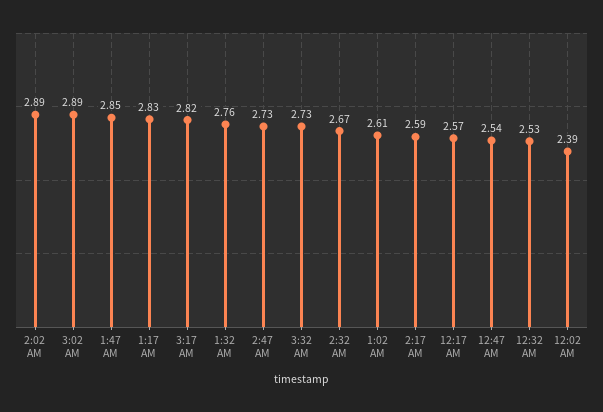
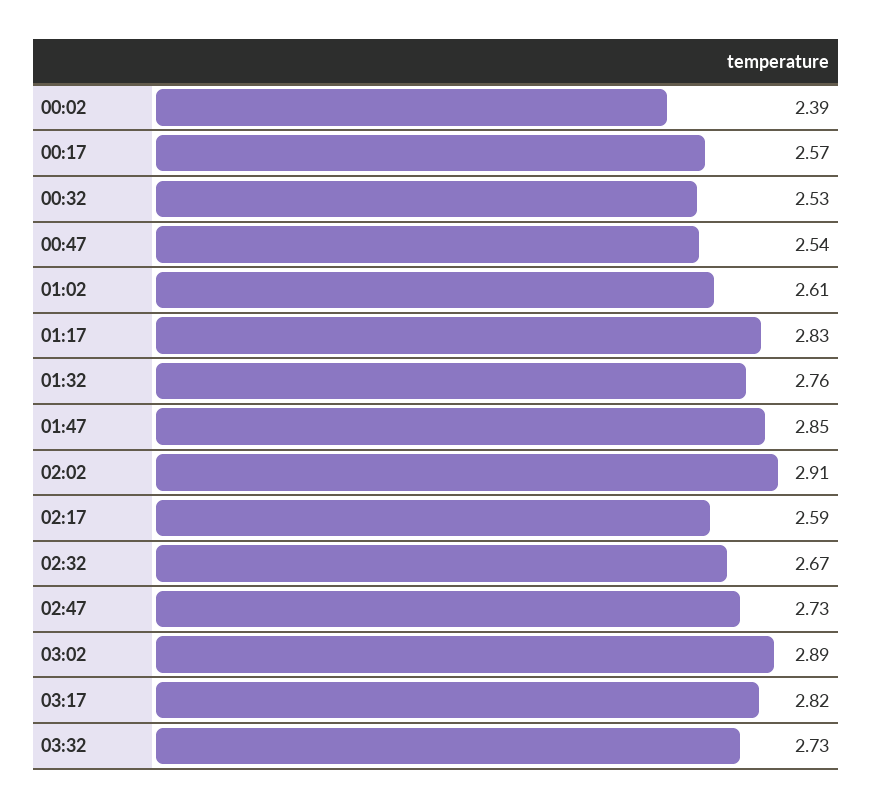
2:02 AM: 2.89 -> 2.91

